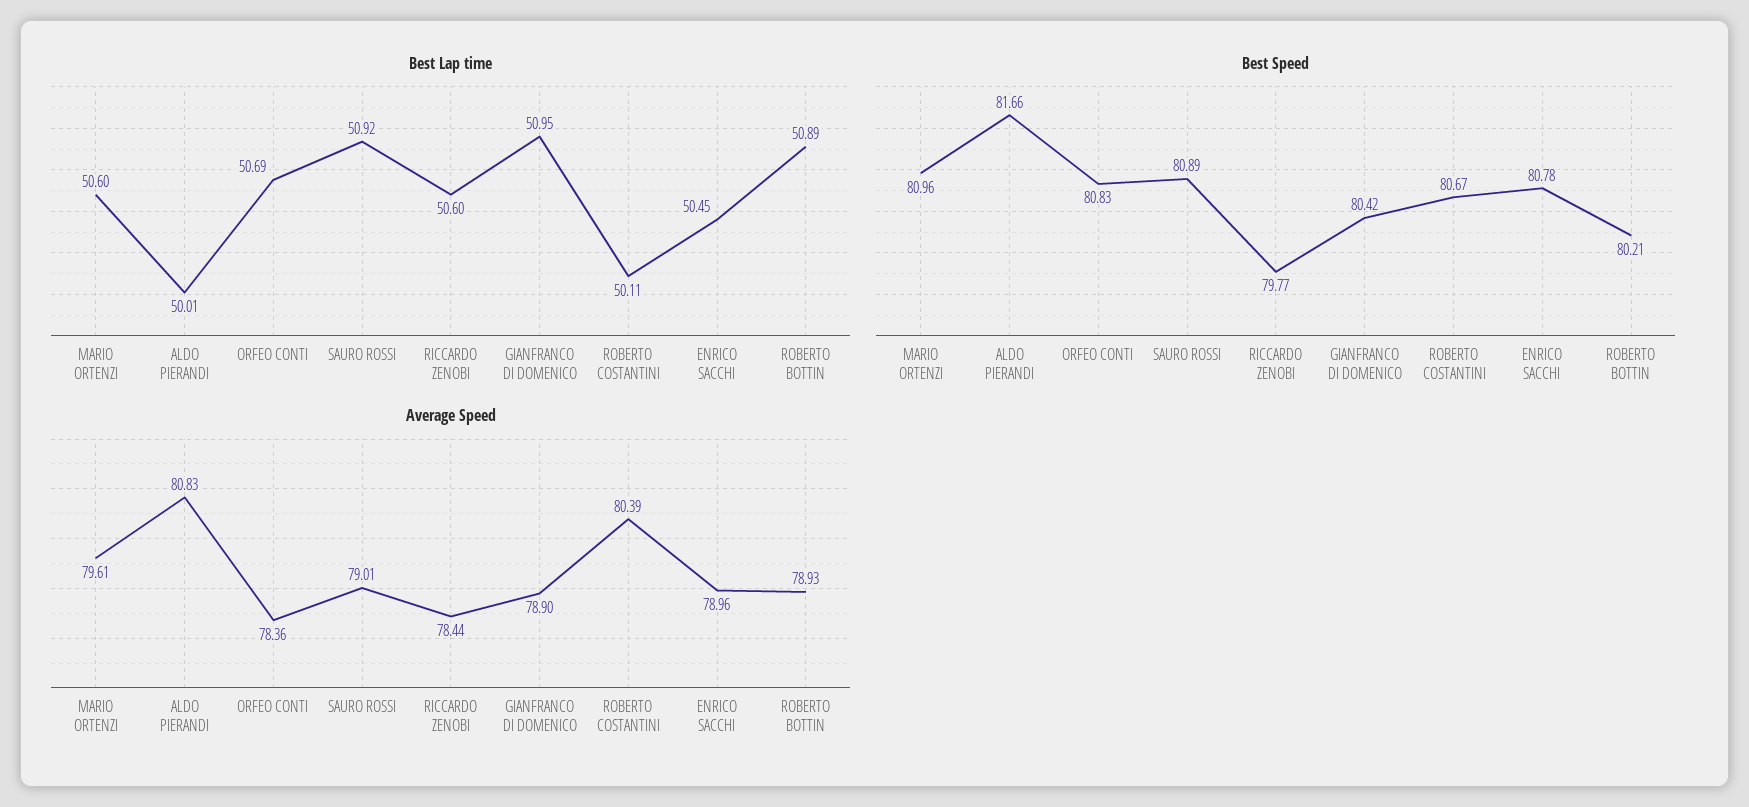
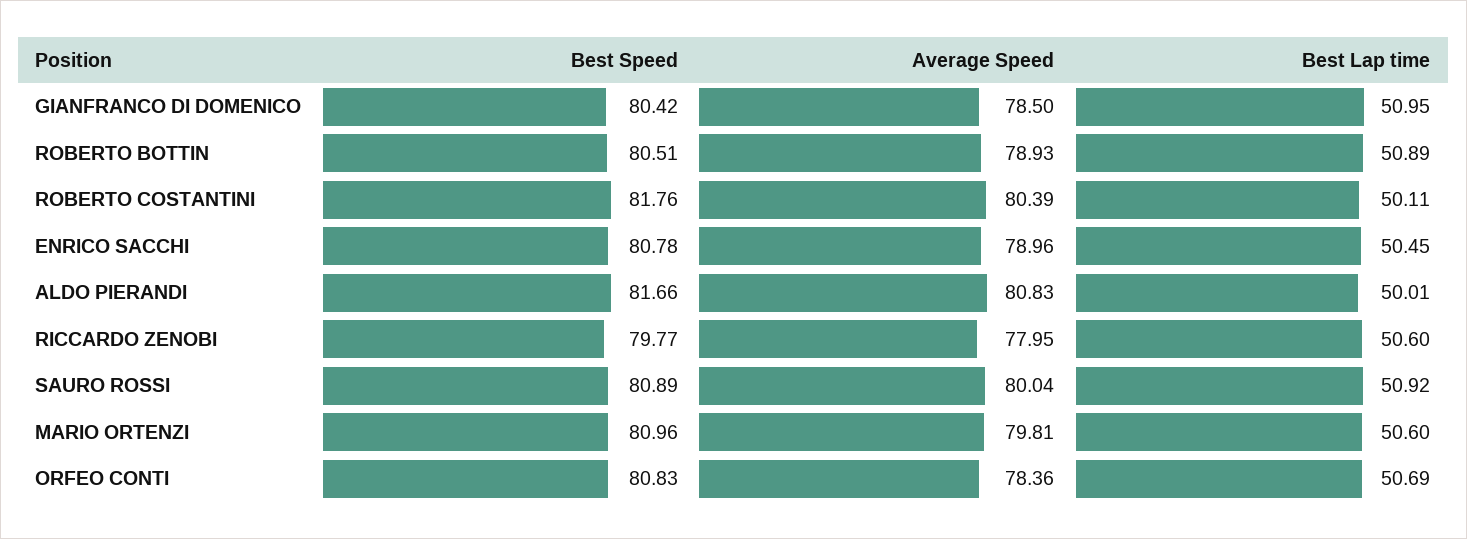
Best Speed, ROBERTO COSTANTINI: 80.67 -> 81.76
Best Speed, ROBERTO BOTTIN: 80.21 -> 80.51
Average Speed, MARIO ORTENZI: 79.61 -> 79.81
Average Speed, SAURO ROSSI: 79.01 -> 80.04
Average Speed, RICCARDO ZENOBI: 78.44 -> 77.95
Average Speed, GIANFRANCO DI DOMENICO: 78.9 -> 78.5

